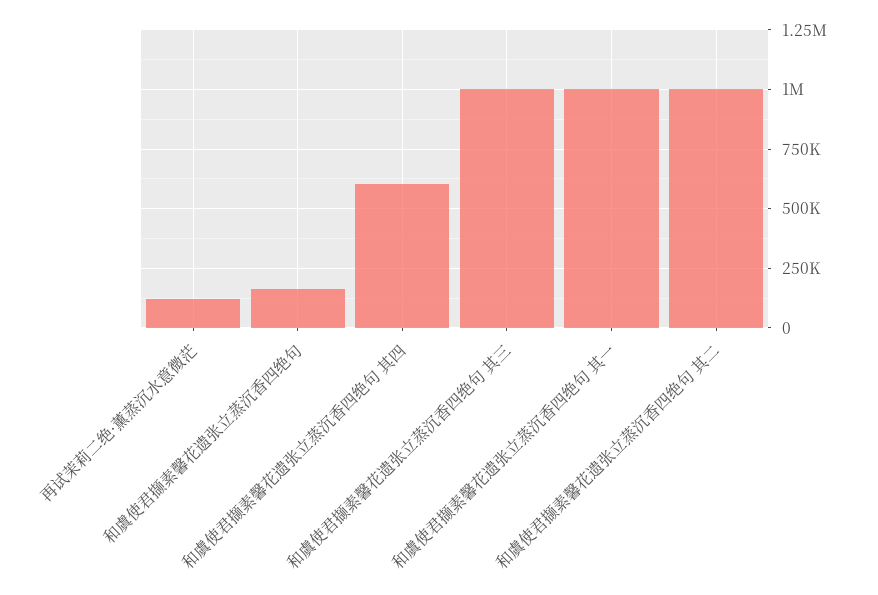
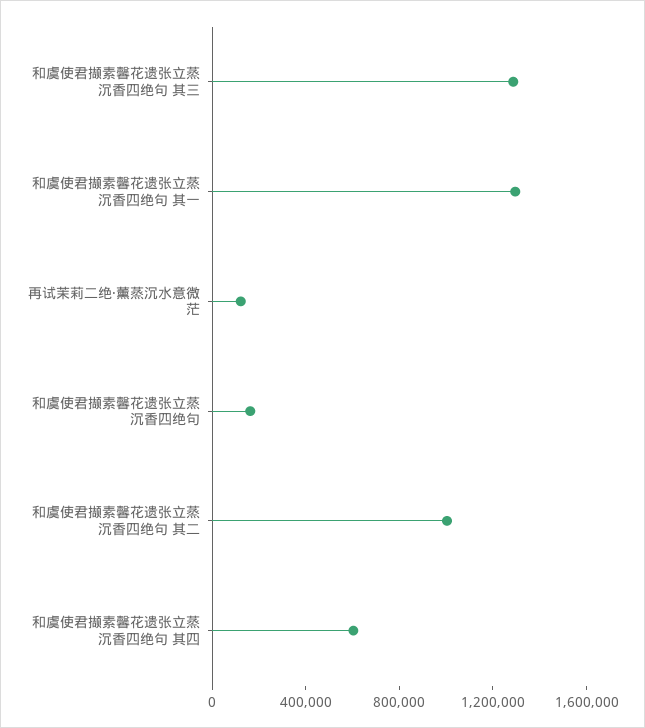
和虞使君撷素馨花遗张立蒸沉香四绝句 其三: 1000000 -> 1300000
和虞使君撷素馨花遗张立蒸沉香四绝句 其一: 1000000 -> 1300000

